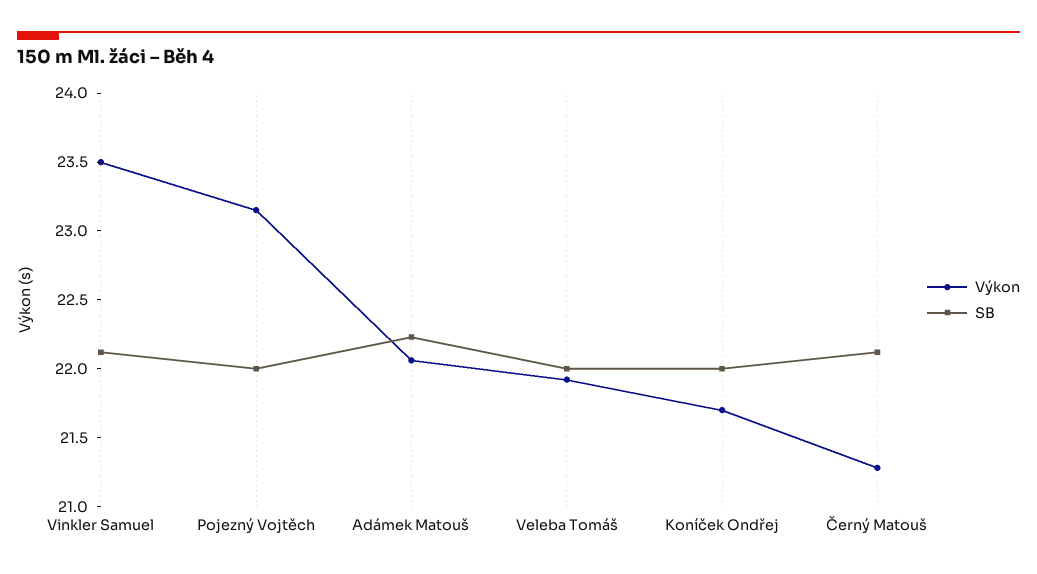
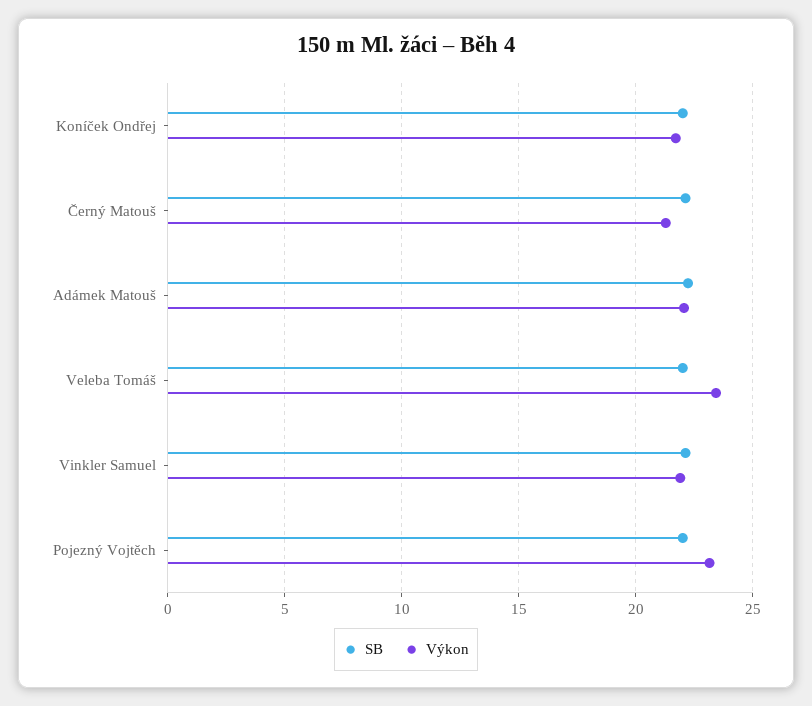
Výkon, Vinkler Samuel: 23.5 -> 22
Výkon, Veleba Tomáš: 21.9 -> 23.5

